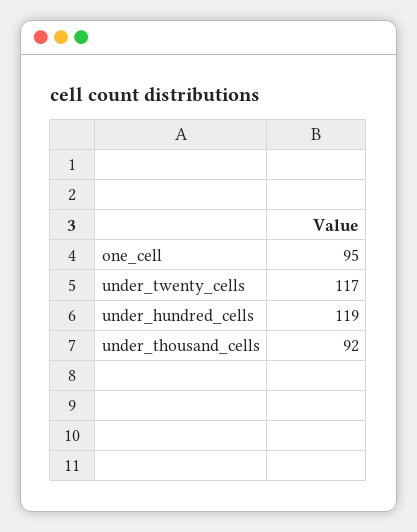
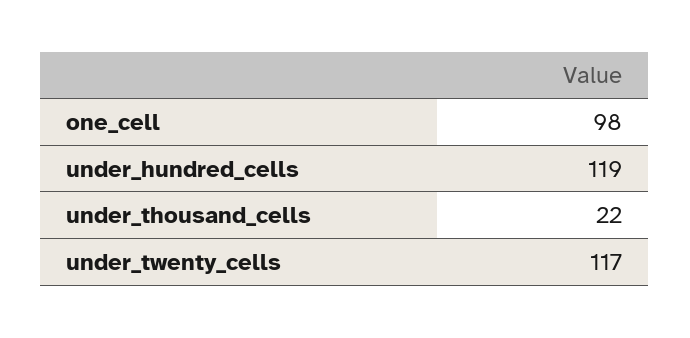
one_cell: 95 -> 98
under_thousand_cells: 92 -> 22

